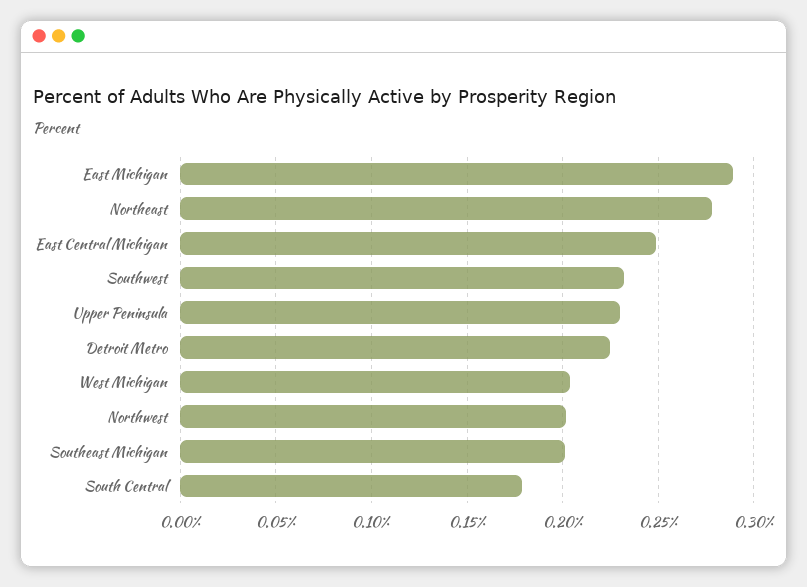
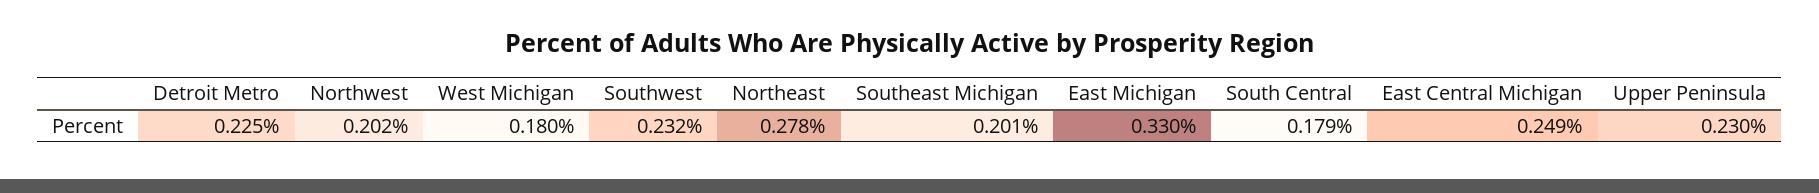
East Michigan: 0.29 -> 0.33
West Michigan: 0.205 -> 0.18

